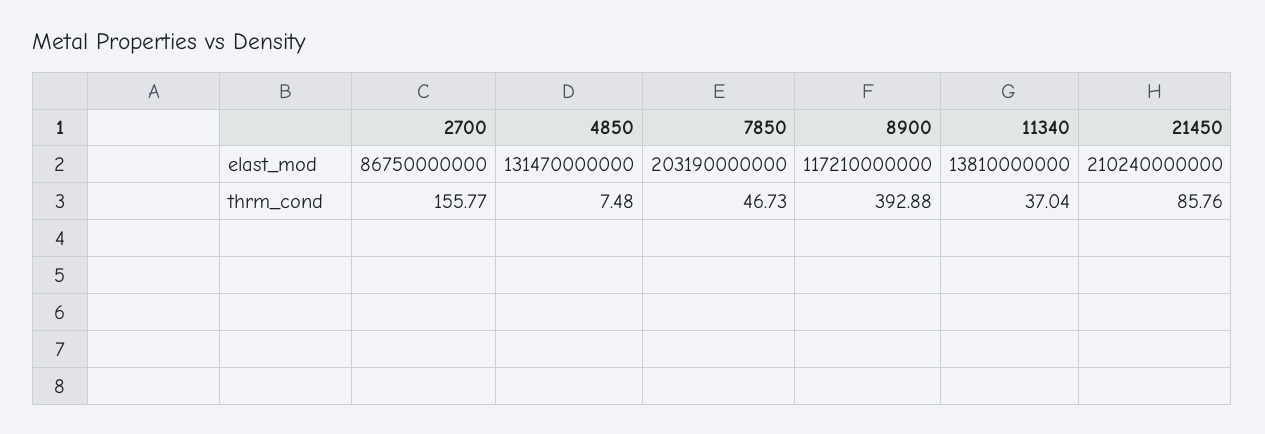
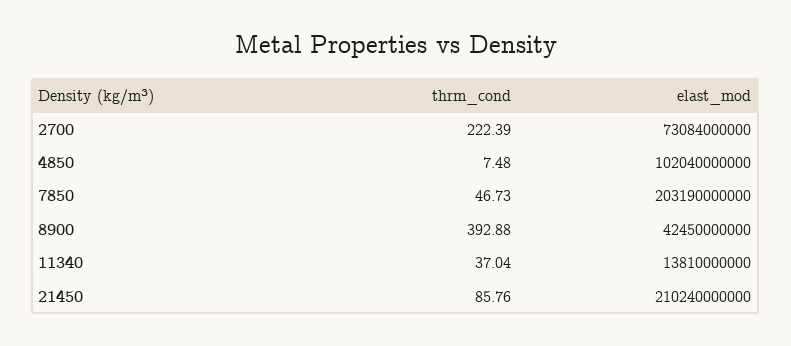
2700, elast_mod: 86750000000 -> 73084000000
4850, elast_mod: 131470000000 -> 102040000000
8900, elast_mod: 117210000000 -> 42450000000
2700, thrm_cond: 155.77 -> 222.39

